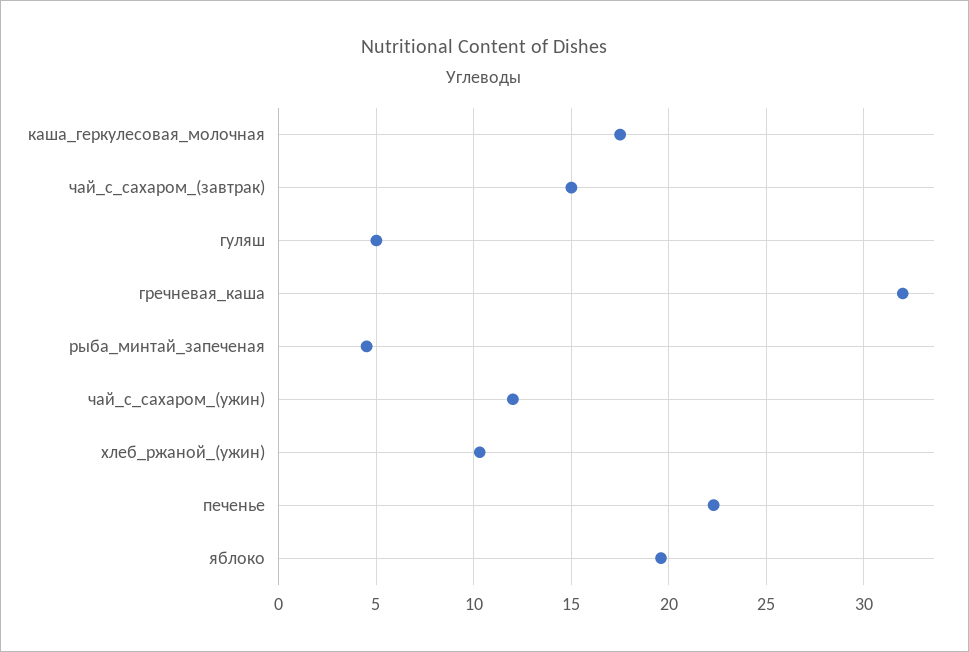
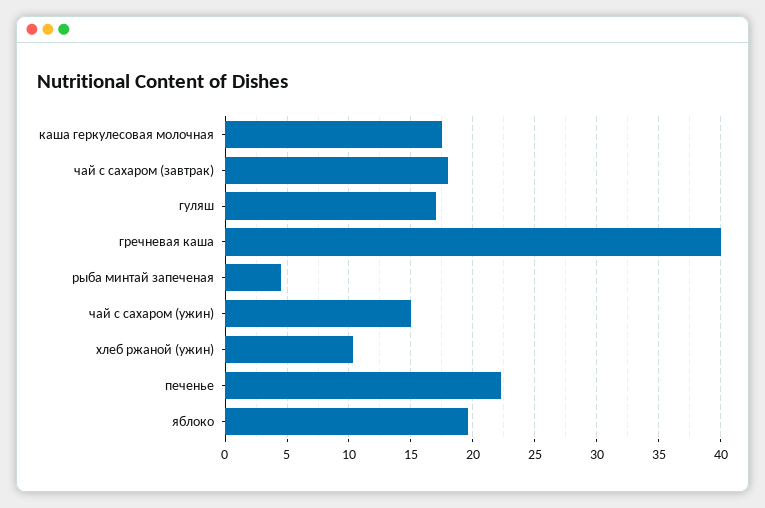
чай_с_сахаром_(завтрак): 15 -> 18
гуляш: 5 -> 17
гречневая_каша: 32 -> 40
чай_с_сахаром_(ужин): 12 -> 15

